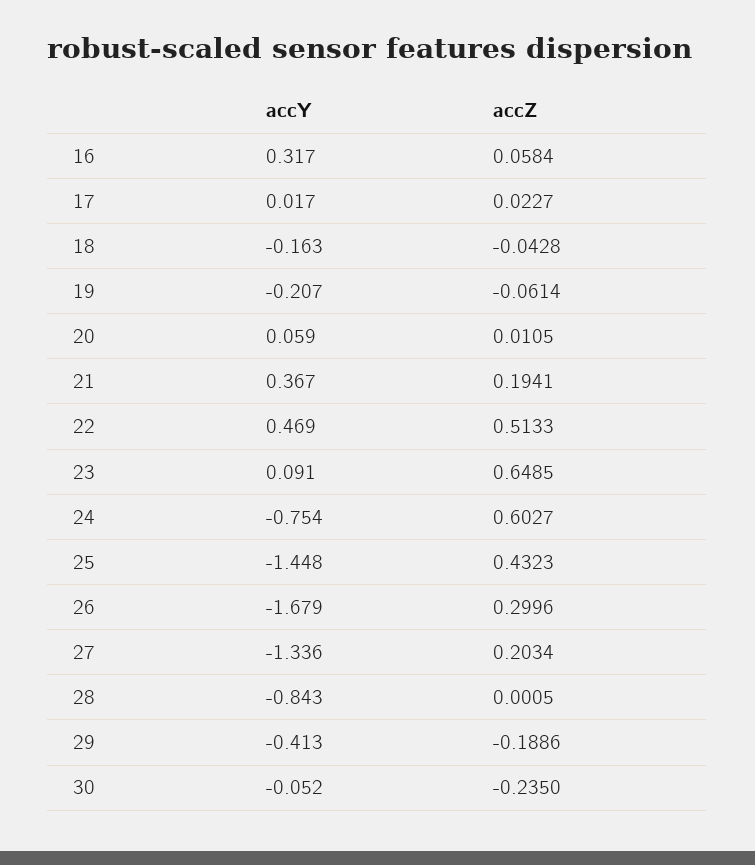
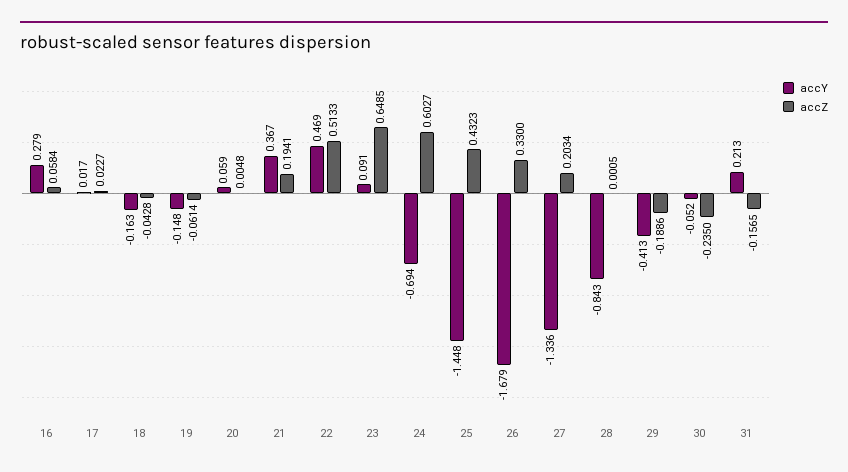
accY, 16: 0.317 -> 0.279
accY, 19: -0.207 -> -0.148
accZ, 20: 0.0105 -> 0.0048
accY, 24: -0.754 -> -0.694
accZ, 26: 0.2996 -> 0.33
accY, 31: none -> 0.213
accZ, 31: none -> -0.1565

